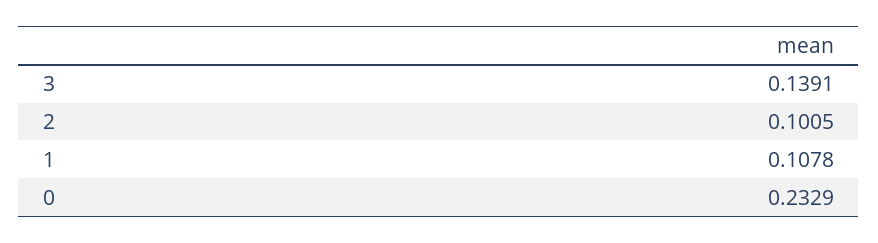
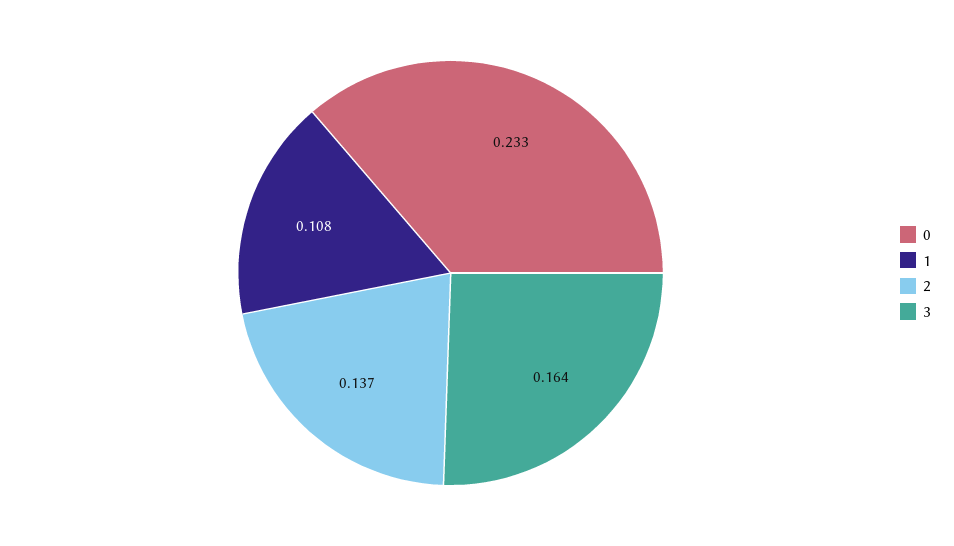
3: 0.1391 -> 0.164
2: 0.1005 -> 0.137

